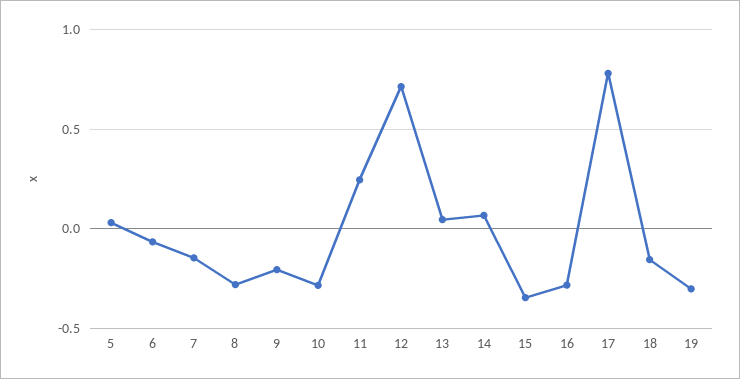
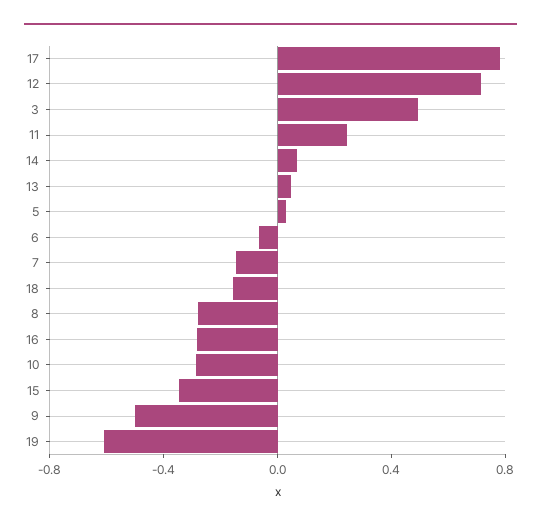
9: -0.2 -> -0.5
19: -0.3 -> -0.6
3: none -> 0.5

